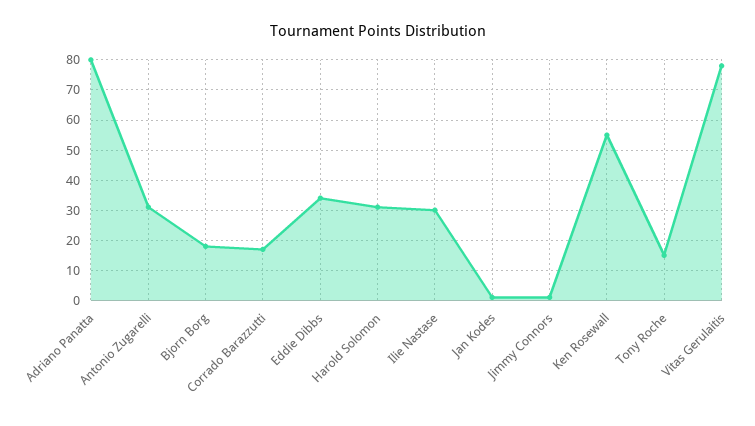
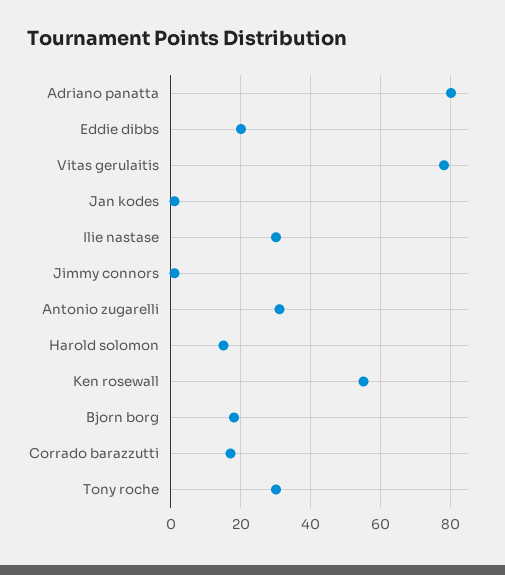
Eddie Dibbs: 35 -> 20
Harold Solomon: 30 -> 15
Tony Roche: 15 -> 30

